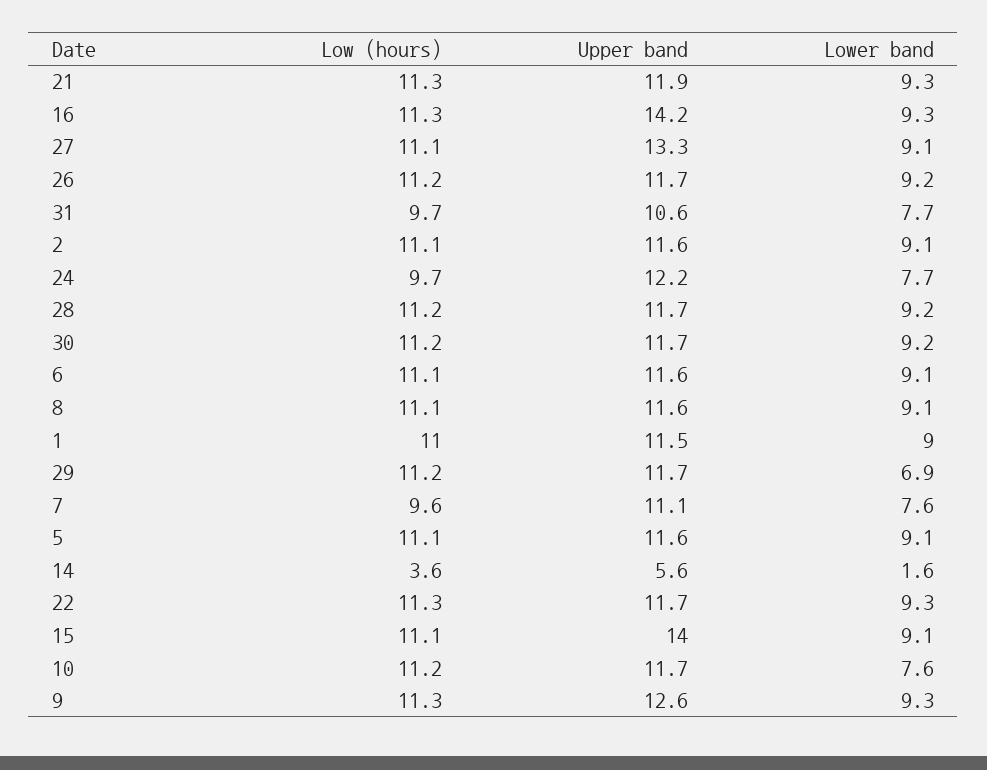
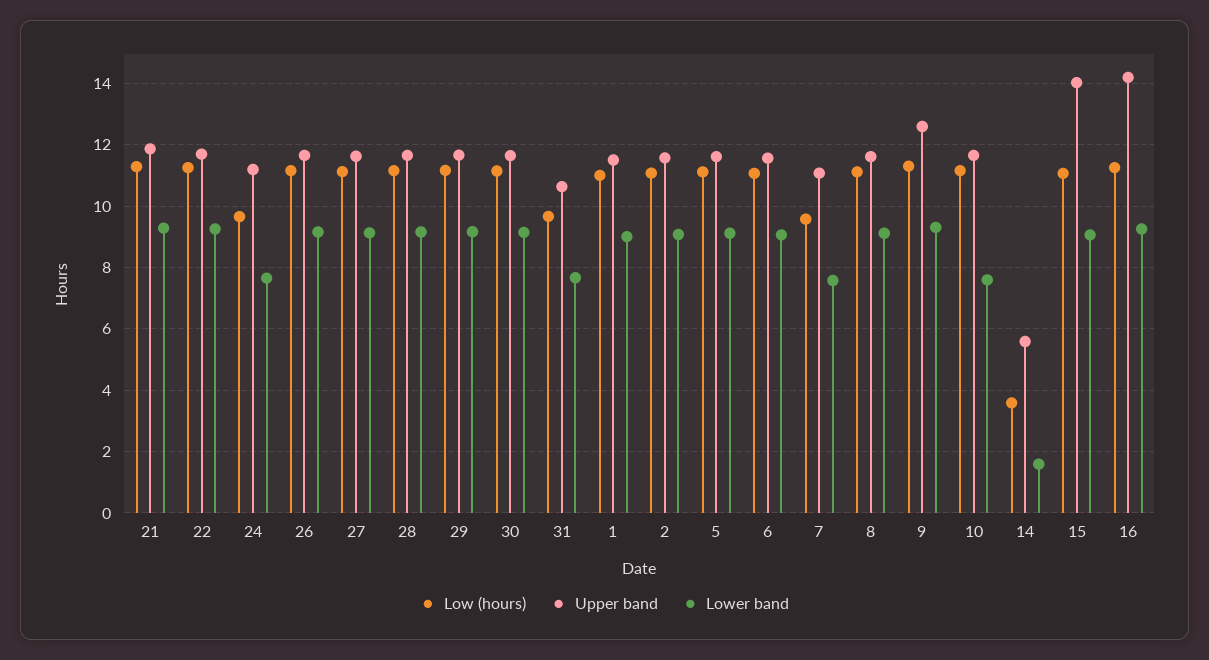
Upper band, 27: 13.3 -> 11.6
Upper band, 24: 12.2 -> 11.2
Lower band, 29: 6.9 -> 9.2

